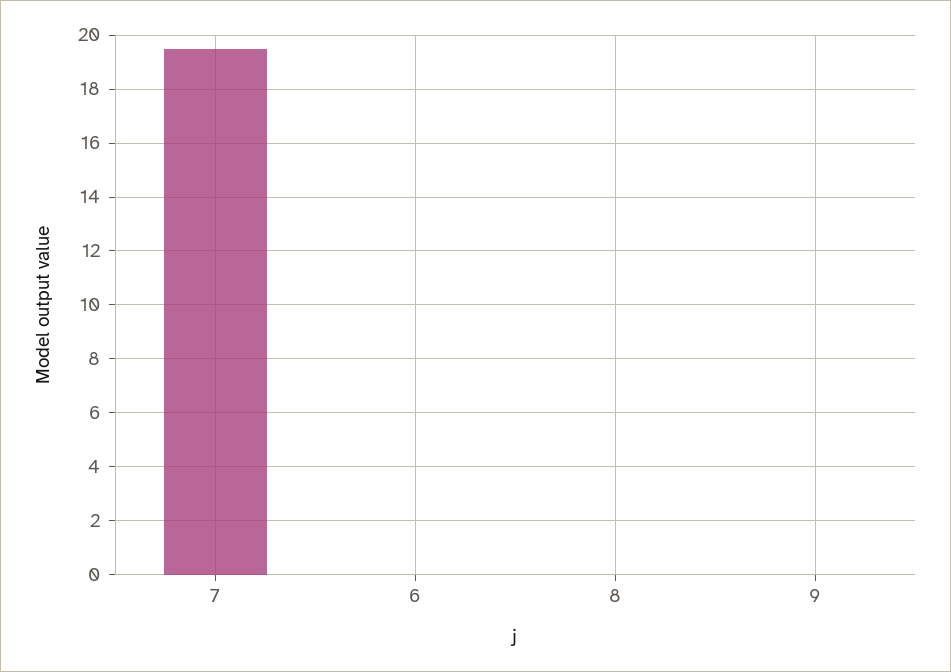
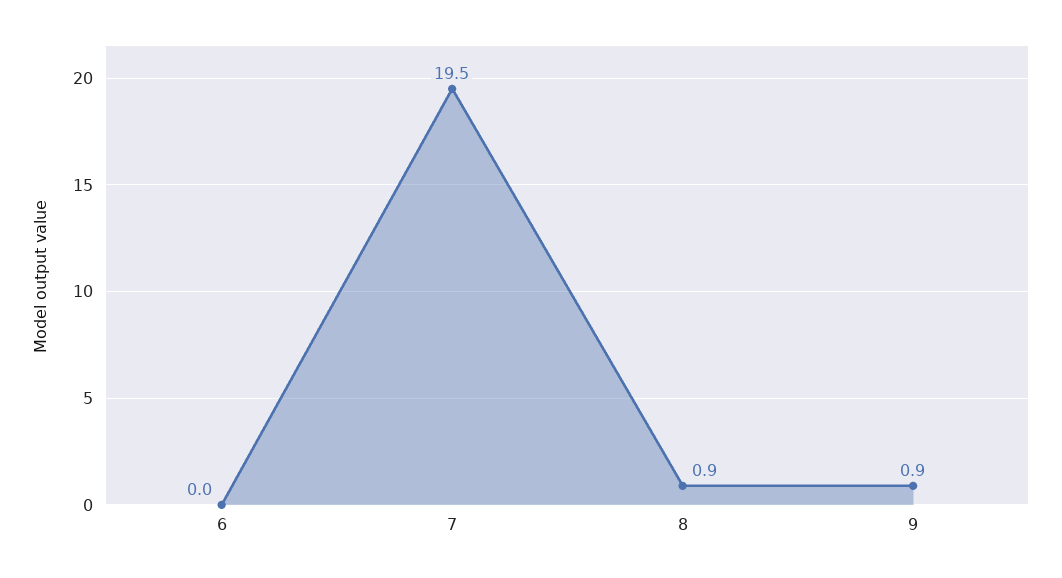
8: 0 -> 0.9
9: 0 -> 0.9

